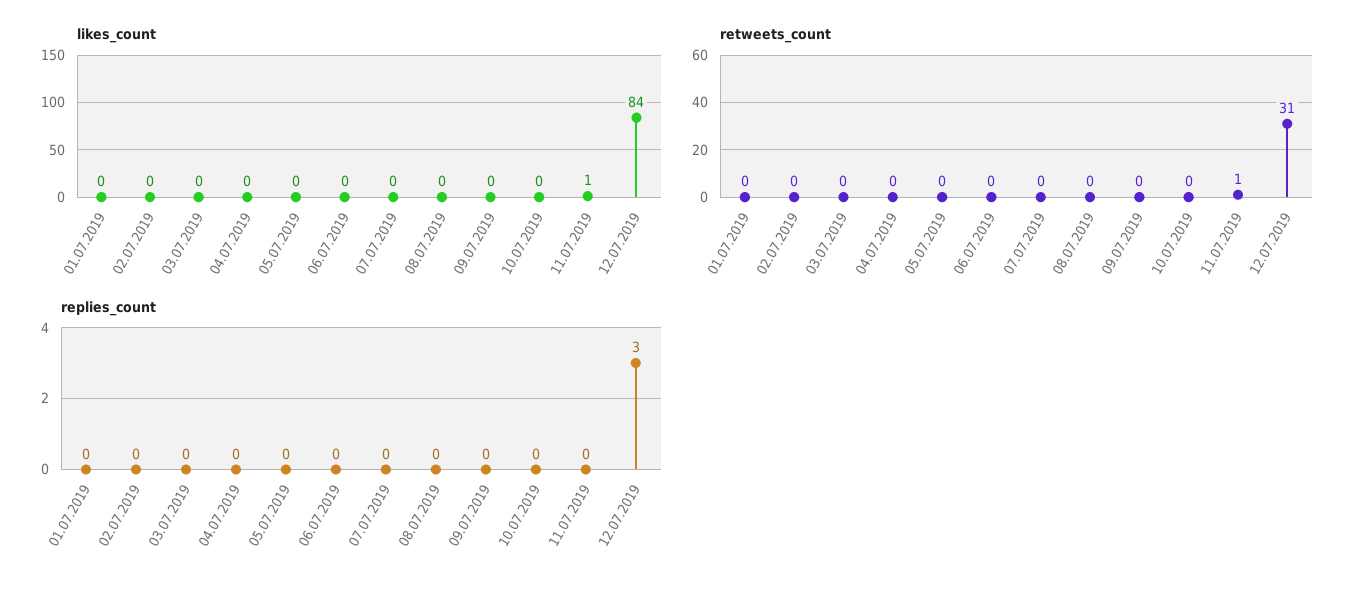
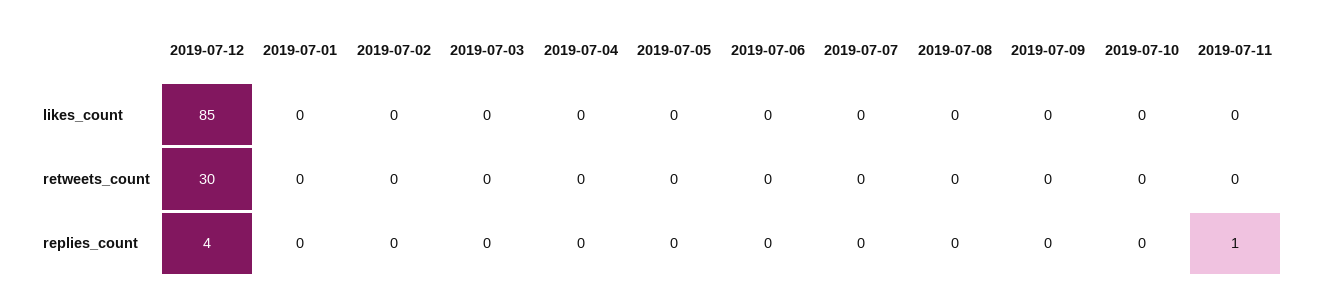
likes_count, 11.07.2019: 1 -> 0
likes_count, 12.07.2019: 84 -> 85
retweets_count, 11.07.2019: 1 -> 0
retweets_count, 12.07.2019: 31 -> 30
replies_count, 11.07.2019: 0 -> 1
replies_count, 12.07.2019: 3 -> 4

